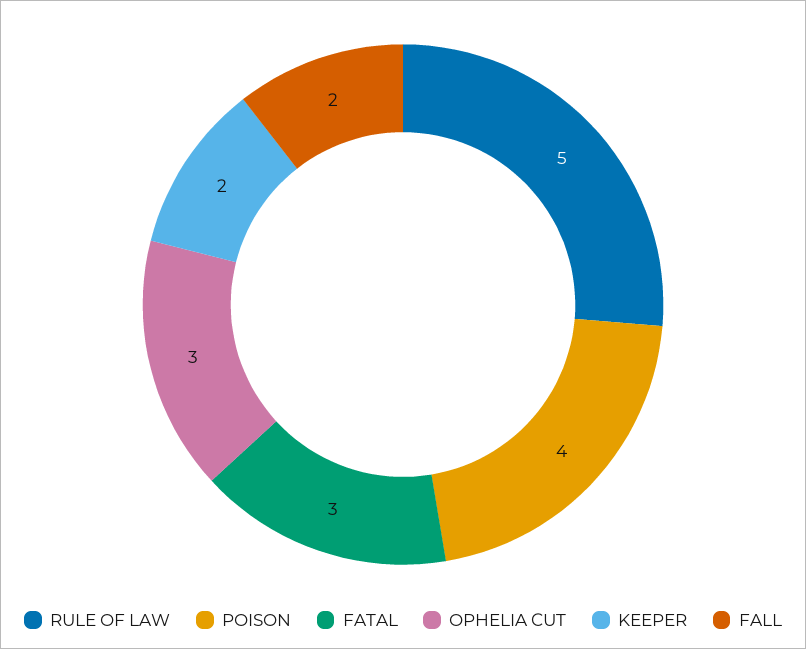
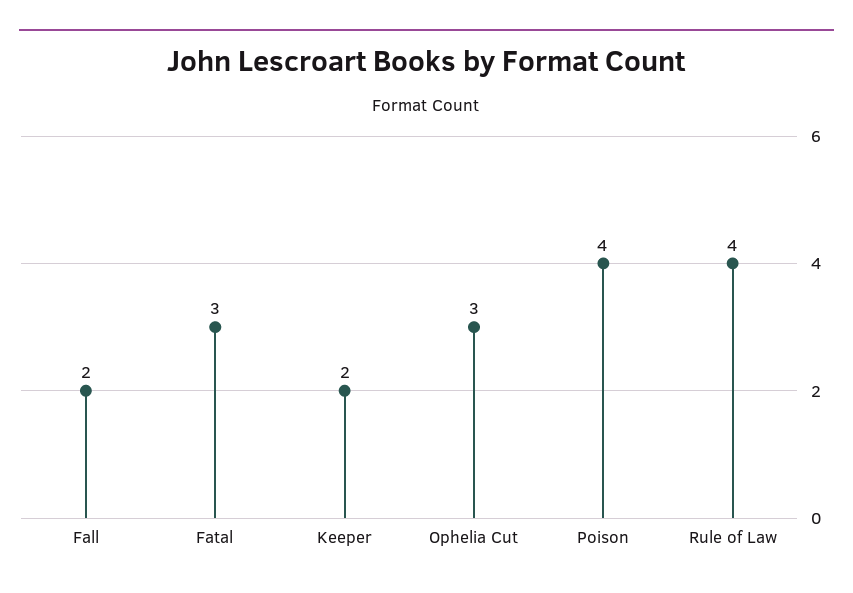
RULE OF LAW: 5 -> 4

